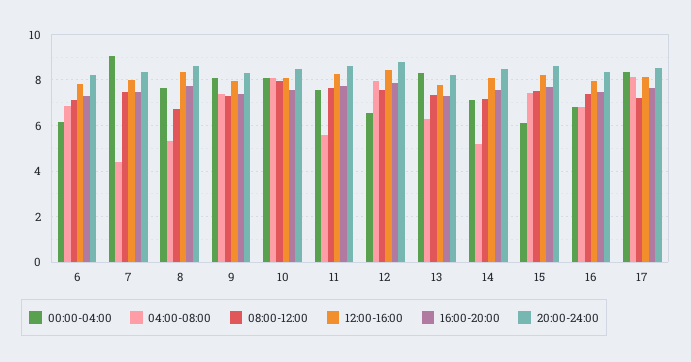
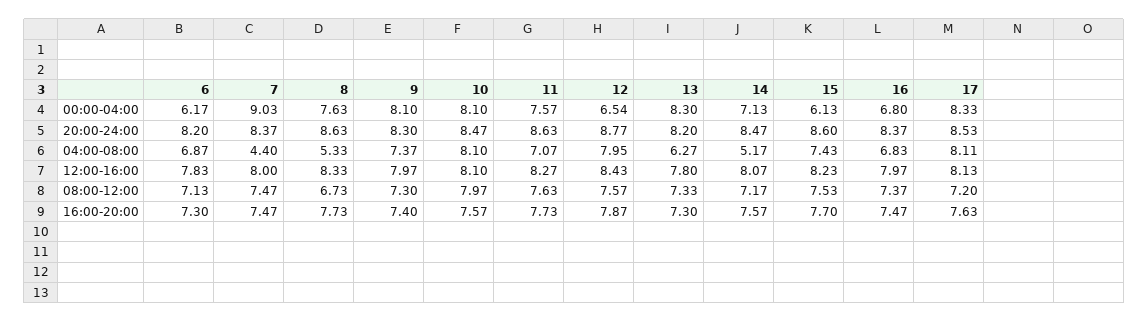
04:00-08:00, 11: 5.5 -> 7.07

